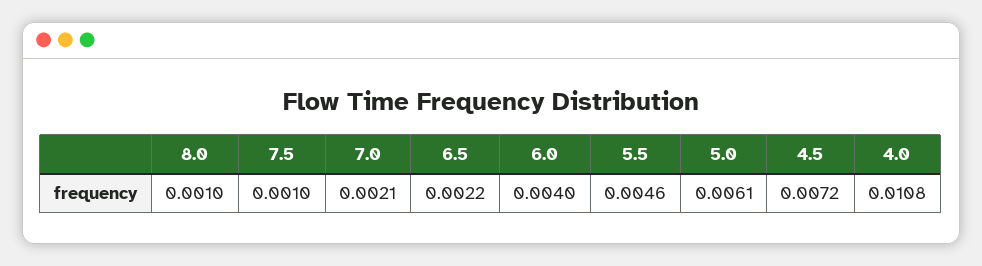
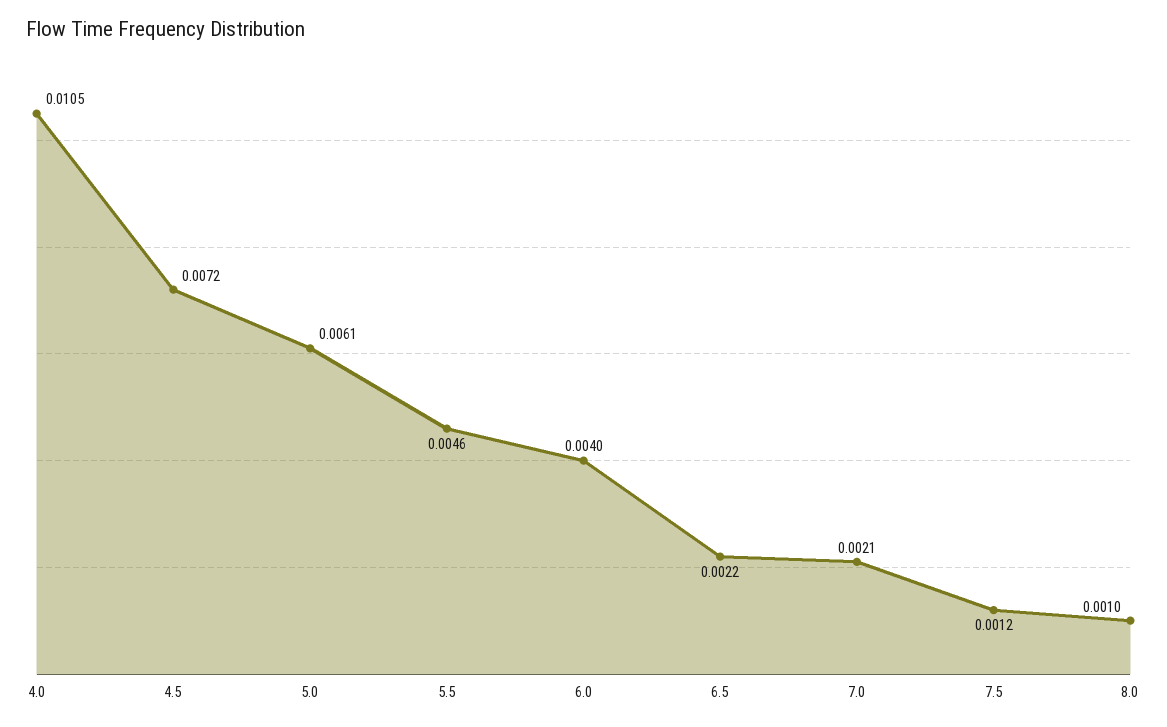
7.5: 0.001 -> 0.0012
4.0: 0.0108 -> 0.0105

